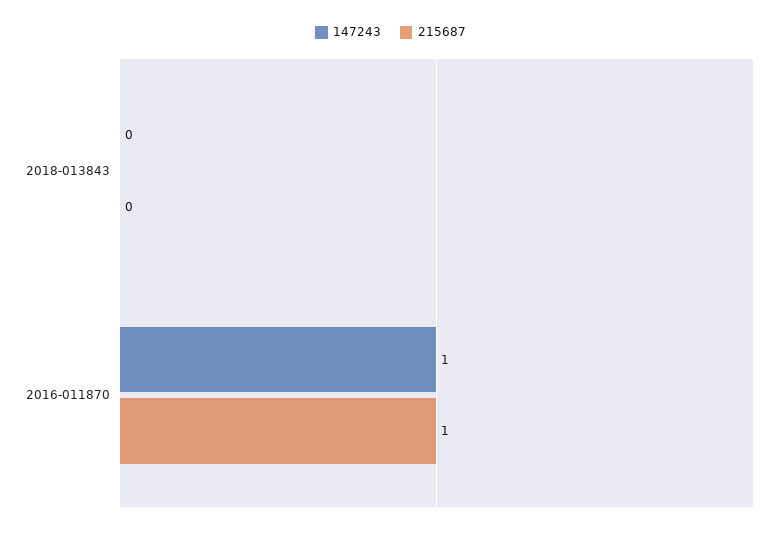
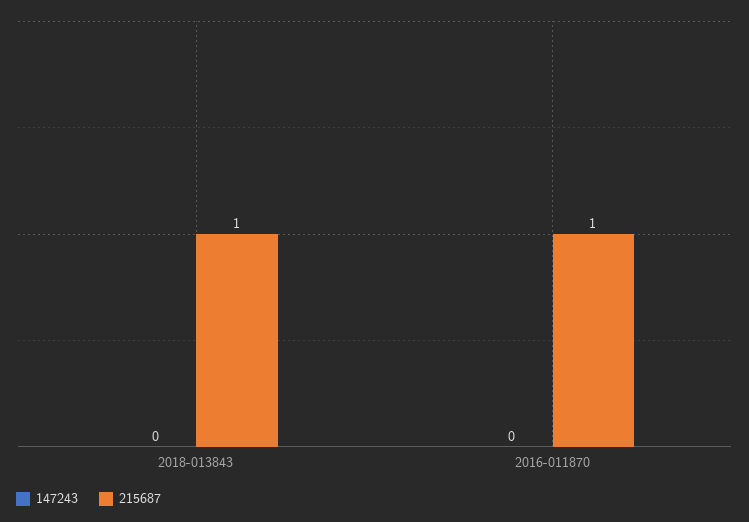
215687, 2018-013843: 0 -> 1
147243, 2016-011870: 1 -> 0

